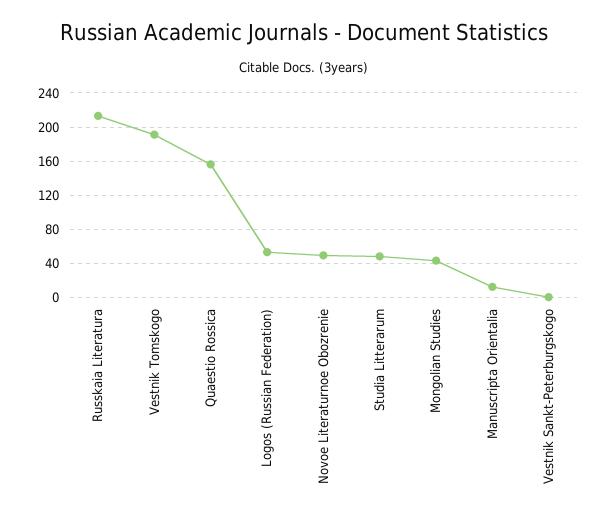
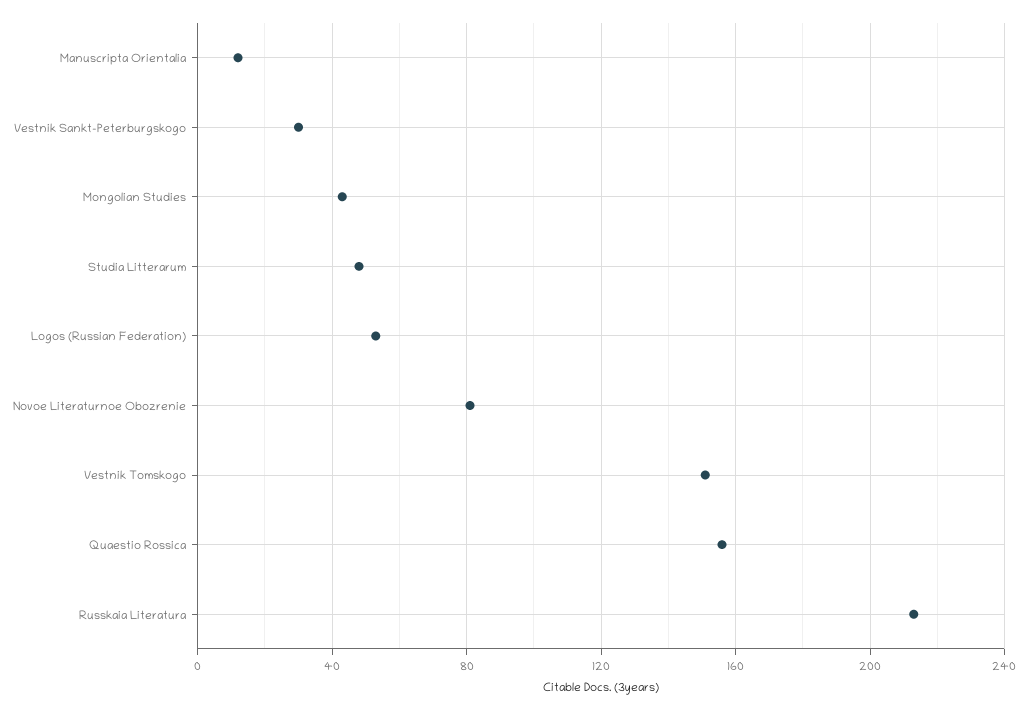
Vestnik Tomskogo: 190 -> 150
Novoe Literaturnoe Obozrenie: 50 -> 80
Vestnik Sankt-Peterburgskogo: 0 -> 30

